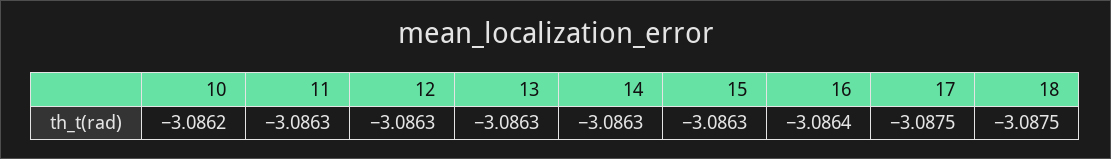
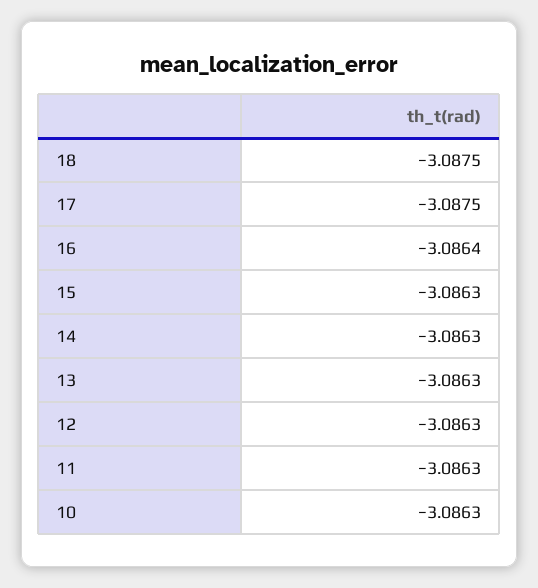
10: -3.0862 -> -3.0863

